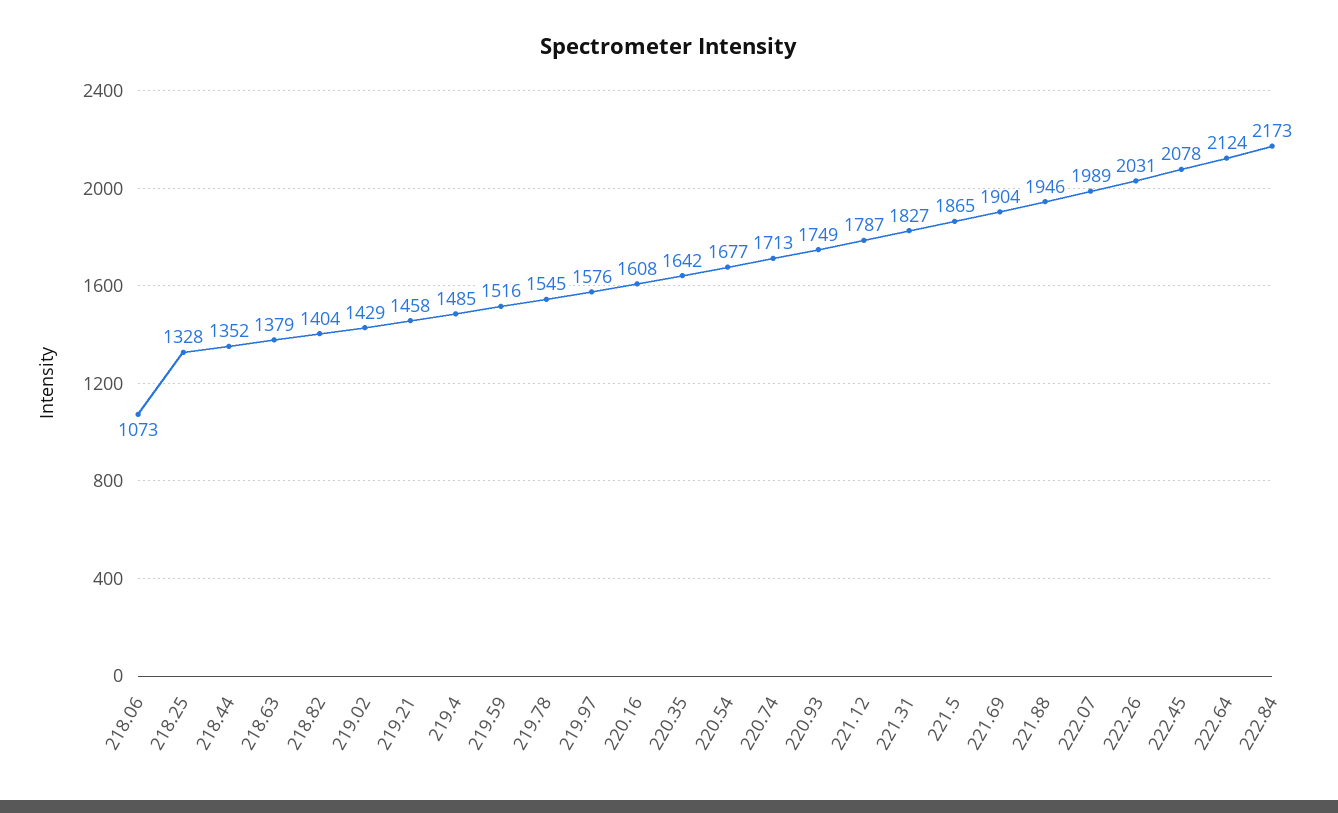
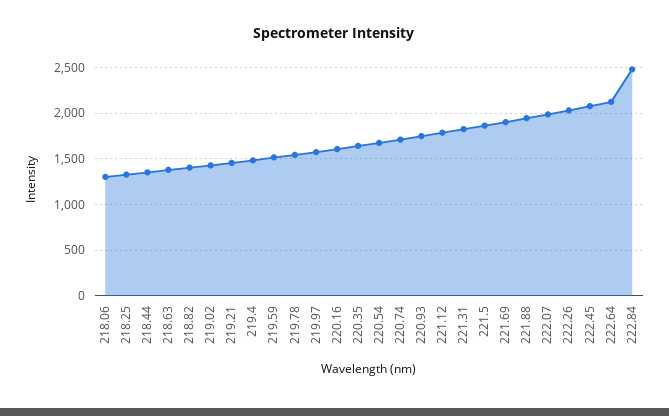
218.06: 1073 -> 1300
222.84: 2173 -> 2500

